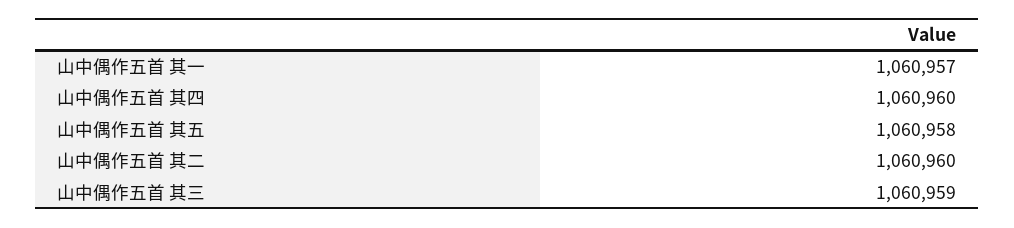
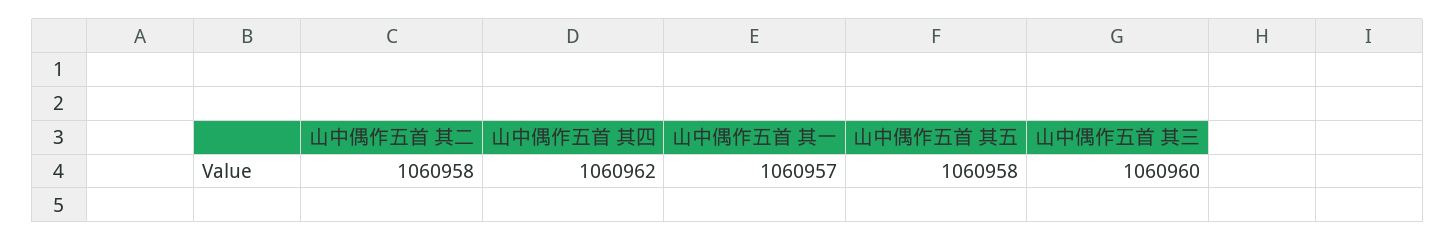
山中偶作五首 其四: 1060960 -> 1060962
山中偶作五首 其二: 1060960 -> 1060958
山中偶作五首 其三: 1060959 -> 1060960

